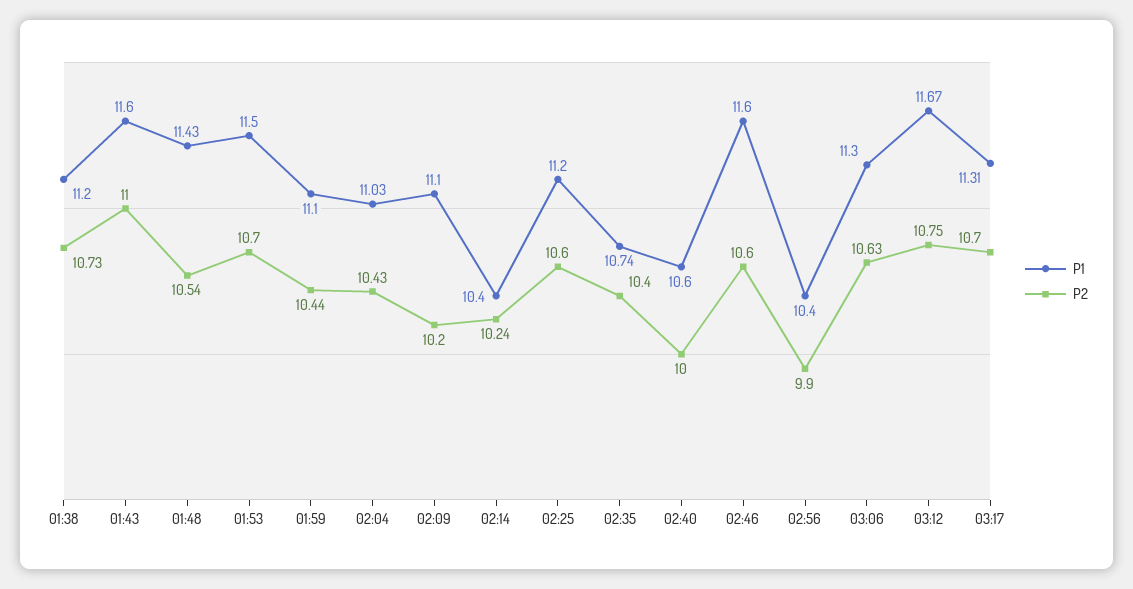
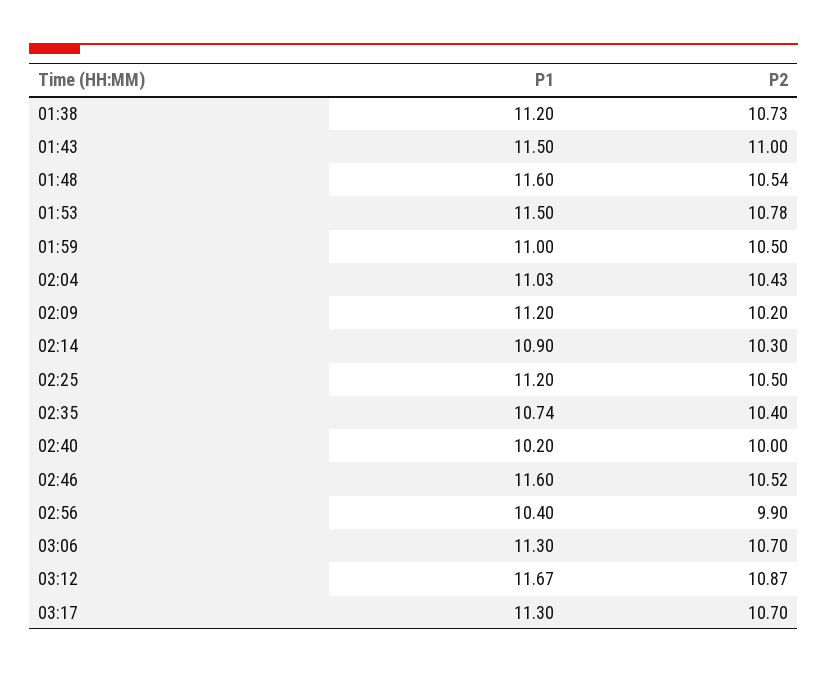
P1, 01:43: 11.6 -> 11.5
P1, 01:48: 11.43 -> 11.6
P2, 01:53: 10.7 -> 10.78
P1, 01:59: 11.1 -> 11
P2, 01:59: 10.44 -> 10.5
P1, 02:09: 11.1 -> 11.2
P1, 02:14: 10.4 -> 10.9
P2, 02:14: 10.24 -> 10.3
P2, 02:25: 10.6 -> 10.5
P1, 02:40: 10.6 -> 10.2
P2, 02:46: 10.6 -> 10.52
P2, 03:06: 10.63 -> 10.7
P2, 03:12: 10.75 -> 10.87
P1, 03:17: 11.31 -> 11.3

